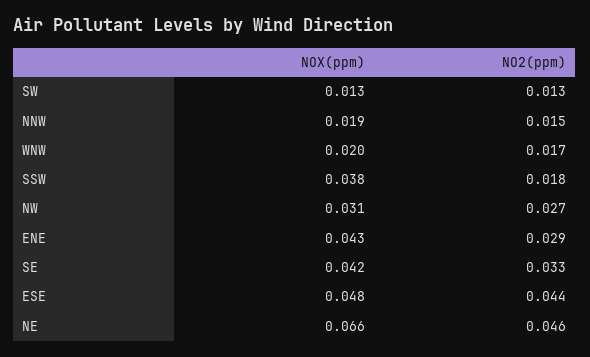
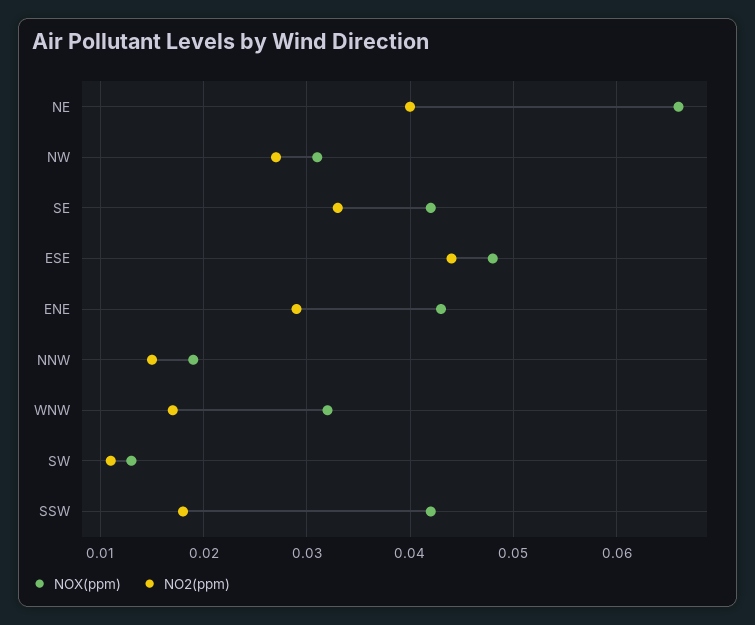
NO2(ppm), SW: 0.013 -> 0.011
NOX(ppm), WNW: 0.02 -> 0.032
NOX(ppm), SSW: 0.038 -> 0.042
NO2(ppm), NE: 0.046 -> 0.04

